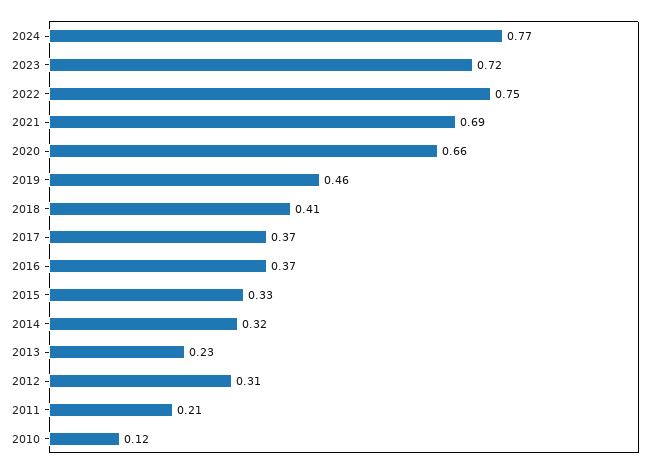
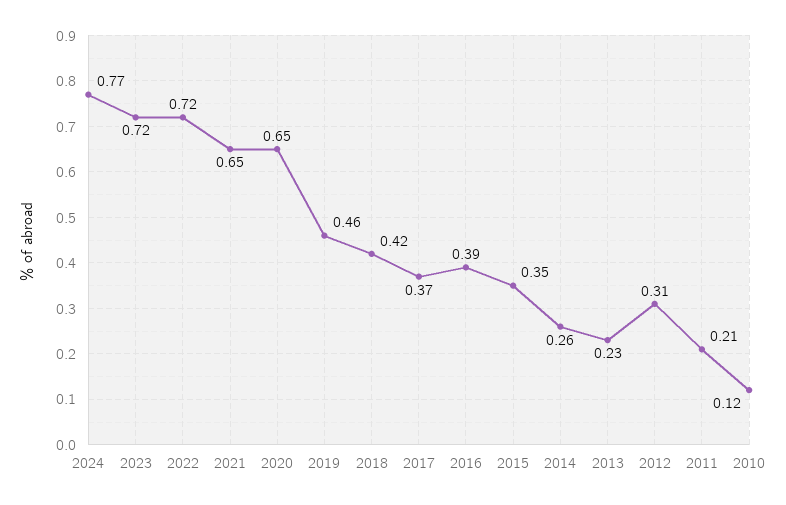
2022: 0.75 -> 0.72
2021: 0.69 -> 0.65
2020: 0.66 -> 0.65
2018: 0.41 -> 0.42
2016: 0.37 -> 0.39
2015: 0.33 -> 0.35
2014: 0.32 -> 0.26

